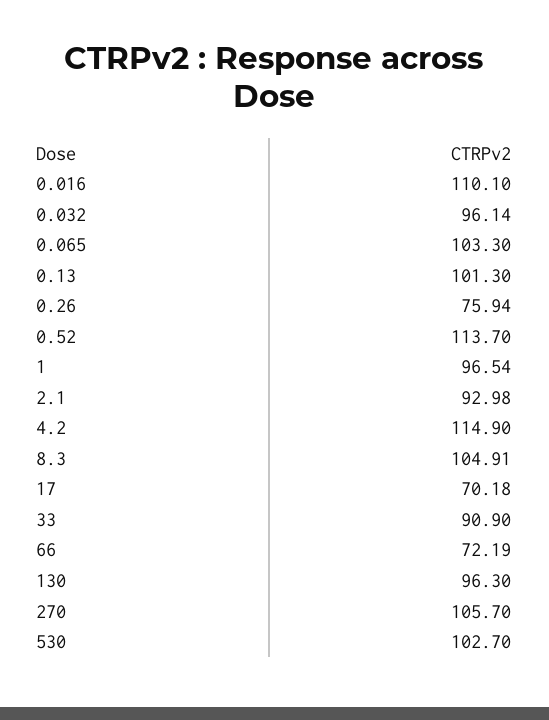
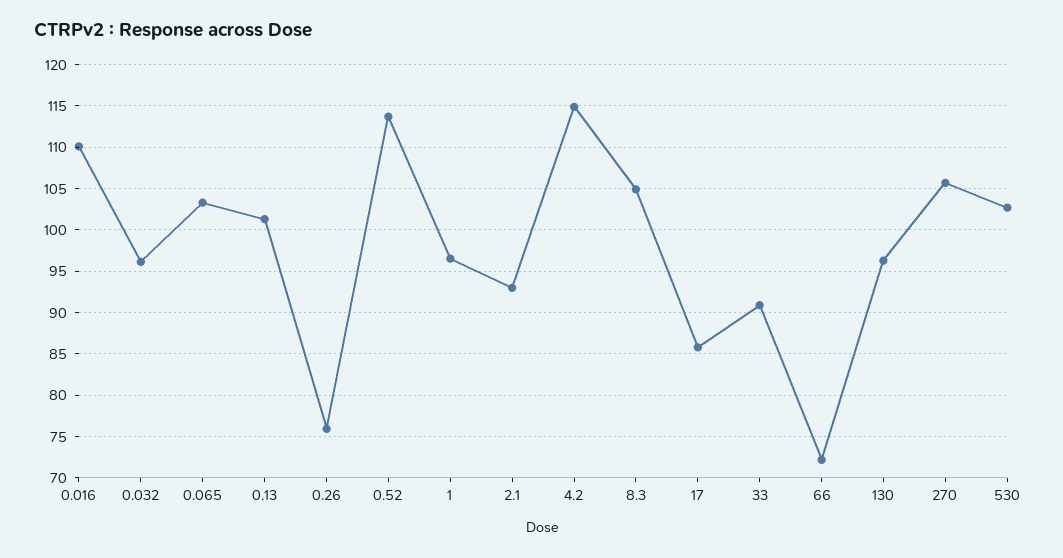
17: 70.18 -> 86

